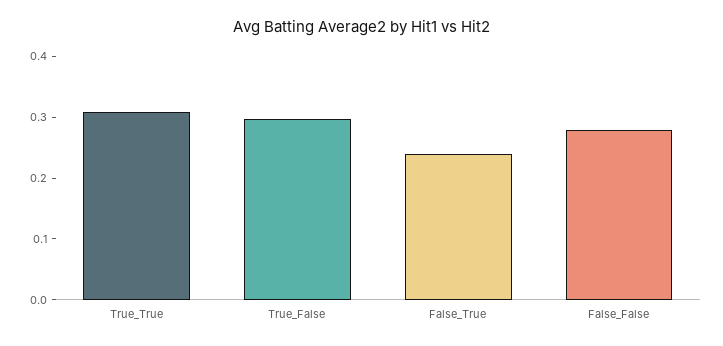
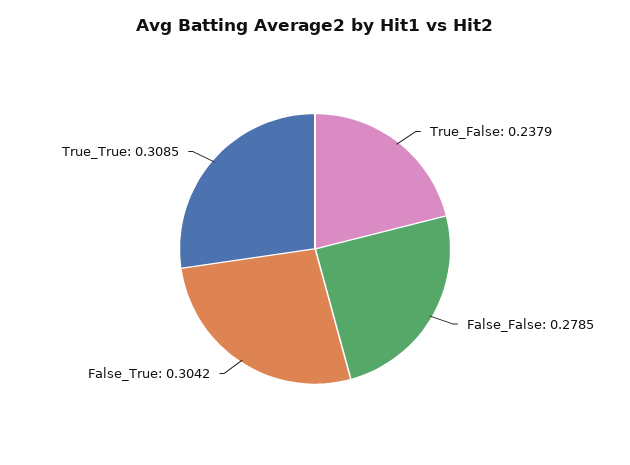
True_False: 0.3 -> 0.2379
False_True: 0.24 -> 0.3042

